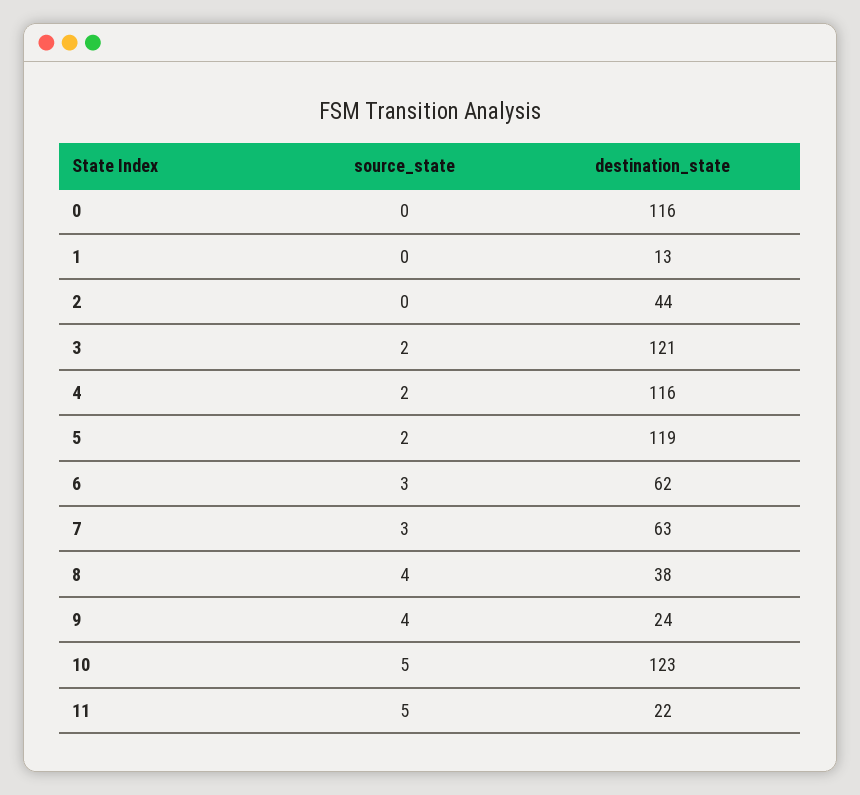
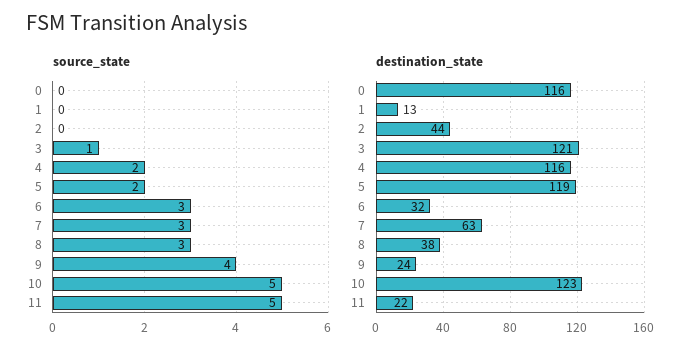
source_state, 3: 2 -> 1
destination_state, 6: 62 -> 32
source_state, 8: 4 -> 3

